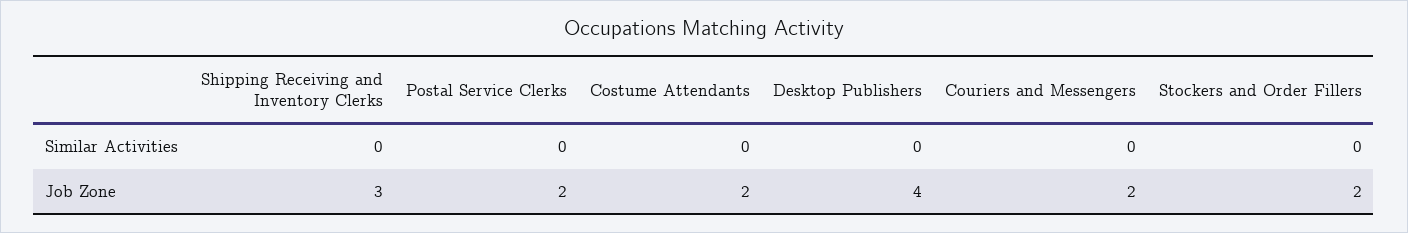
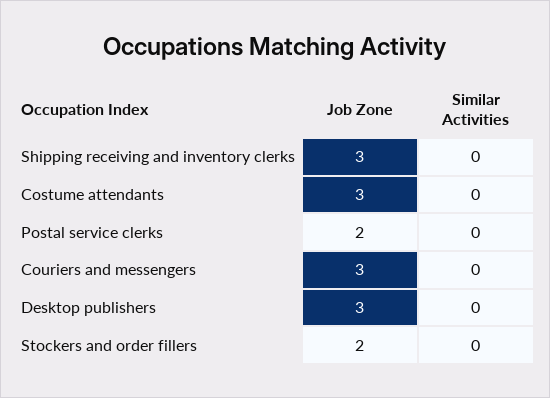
Costume Attendants, Job Zone: 2 -> 3
Desktop Publishers, Job Zone: 4 -> 3
Couriers and Messengers, Job Zone: 2 -> 3

